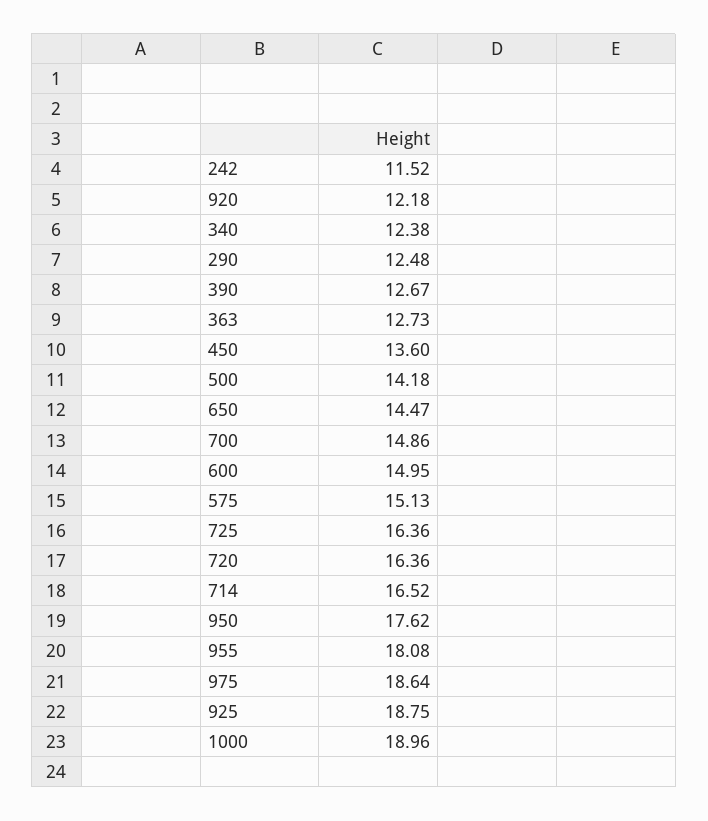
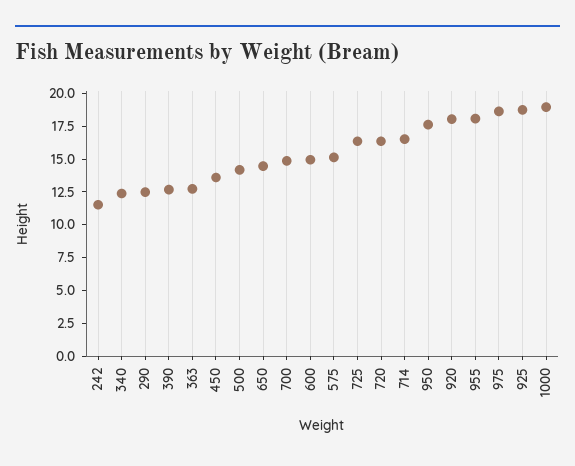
920: 12.18 -> 17.5

